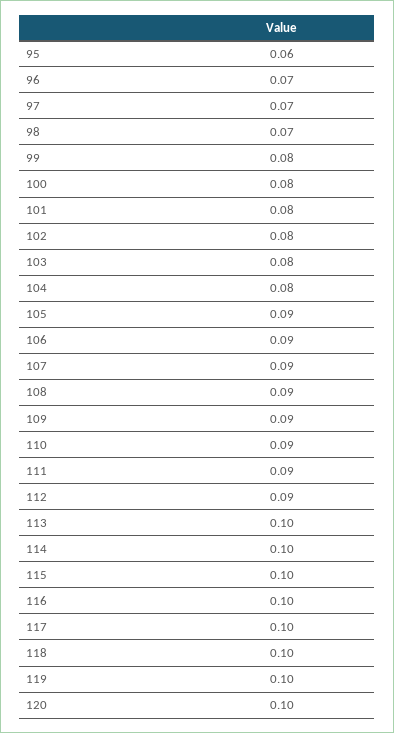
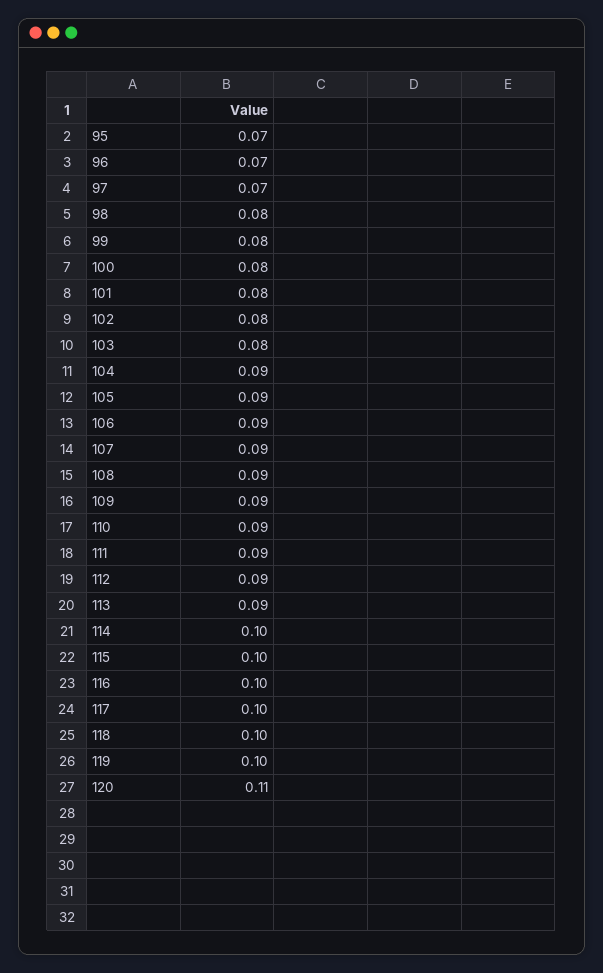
95: 0.06 -> 0.07
98: 0.07 -> 0.08
104: 0.08 -> 0.09
113: 0.1 -> 0.09
120: 0.1 -> 0.11

